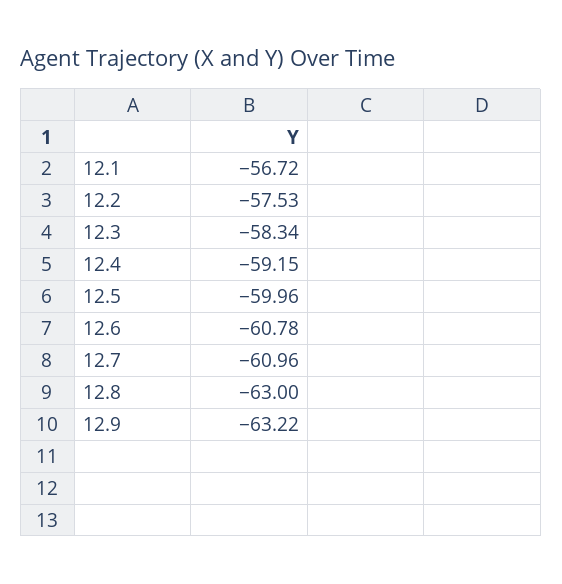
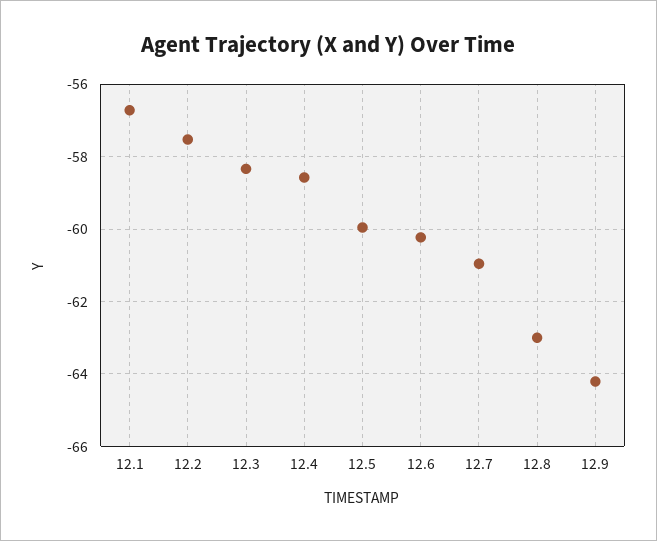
12.4: -59.15 -> -58.6
12.6: -60.78 -> -60.2
12.9: -63.22 -> -64.2

